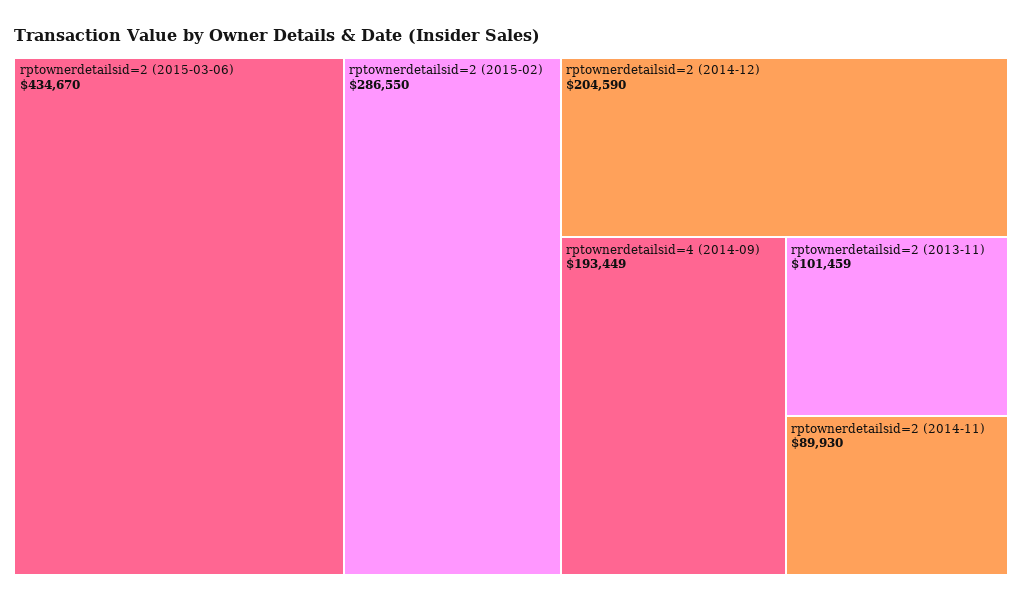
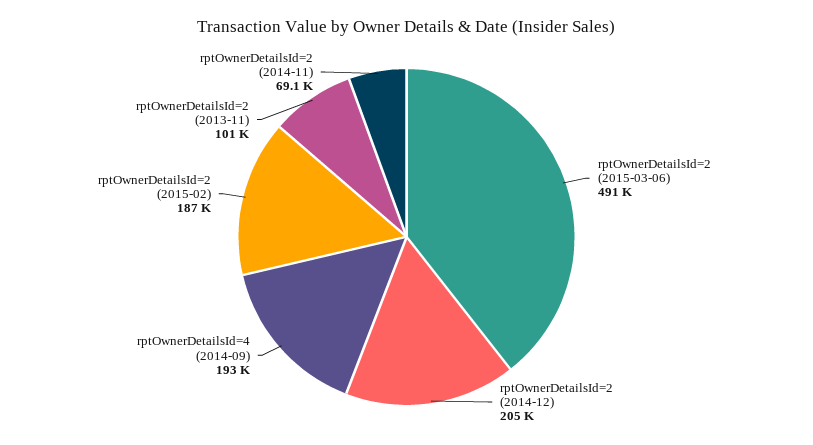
rptownerdetailsid=2 (2015-03-06): 434670 -> 491000
rptownerdetailsid=2 (2015-02): 286550 -> 187000
rptownerdetailsid=2 (2014-11): 89930 -> 69100

